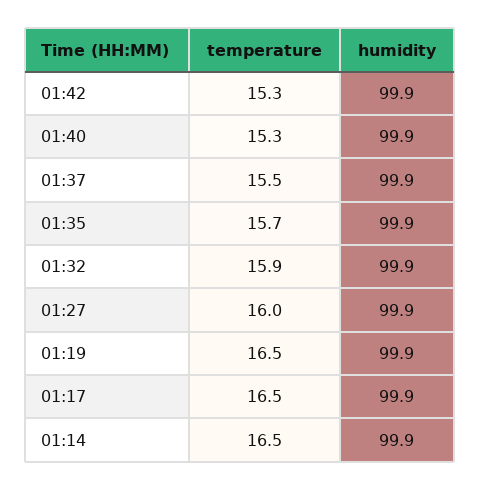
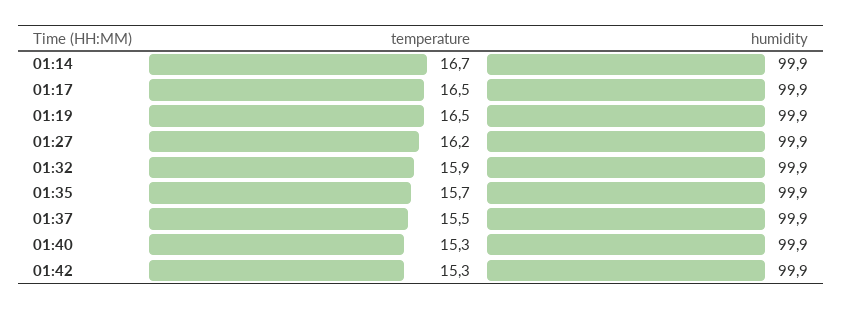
temperature, 01:27: 16 -> 16.2
temperature, 01:14: 16.5 -> 16.7

